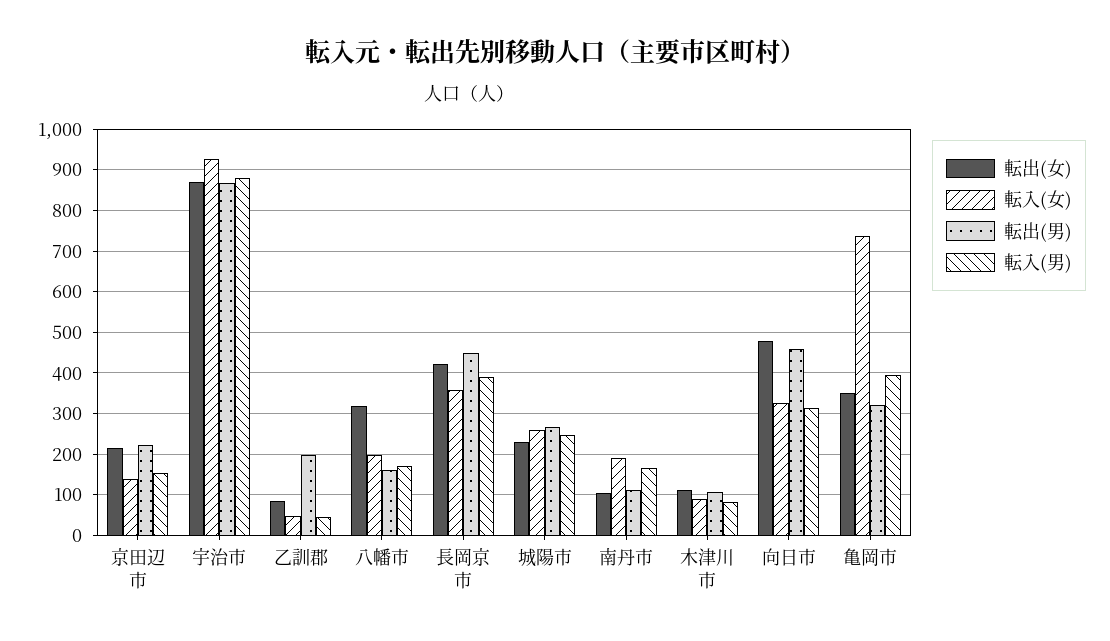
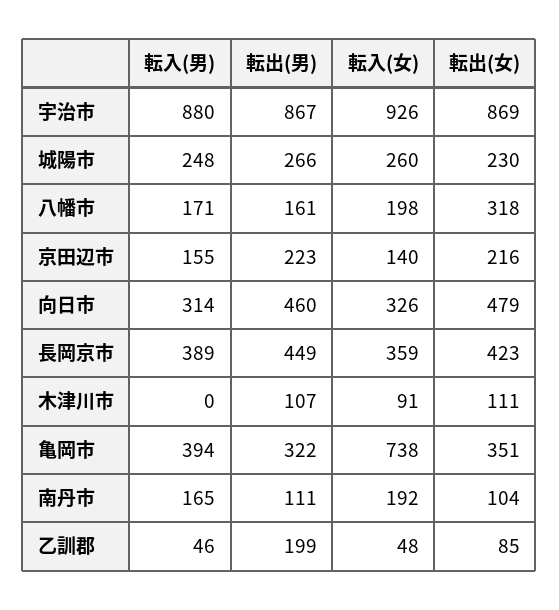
転入(男), 木津川市: 80 -> 0

